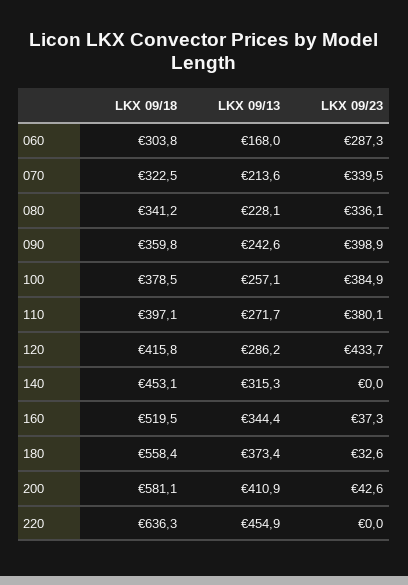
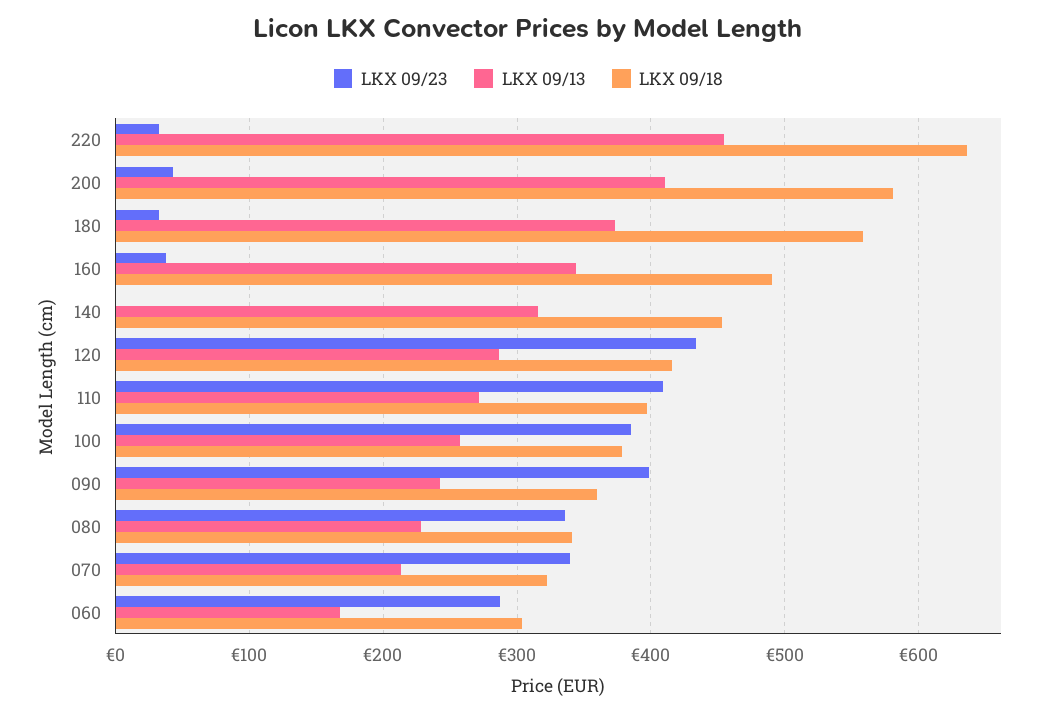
LKX 09/23, 110: 380.1 -> 410
LKX 09/18, 160: 519.5 -> 490
LKX 09/23, 220: 0 -> 30

